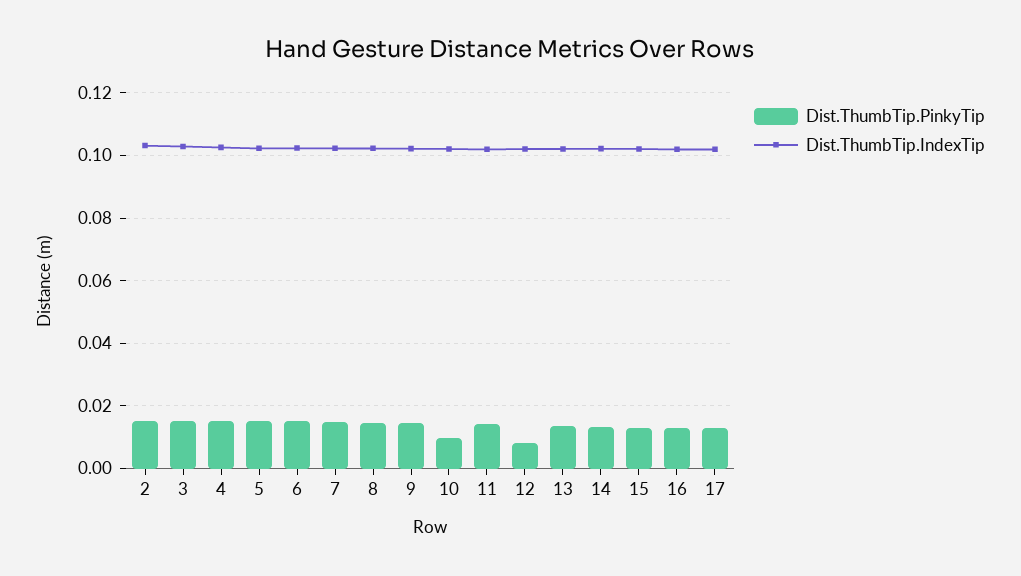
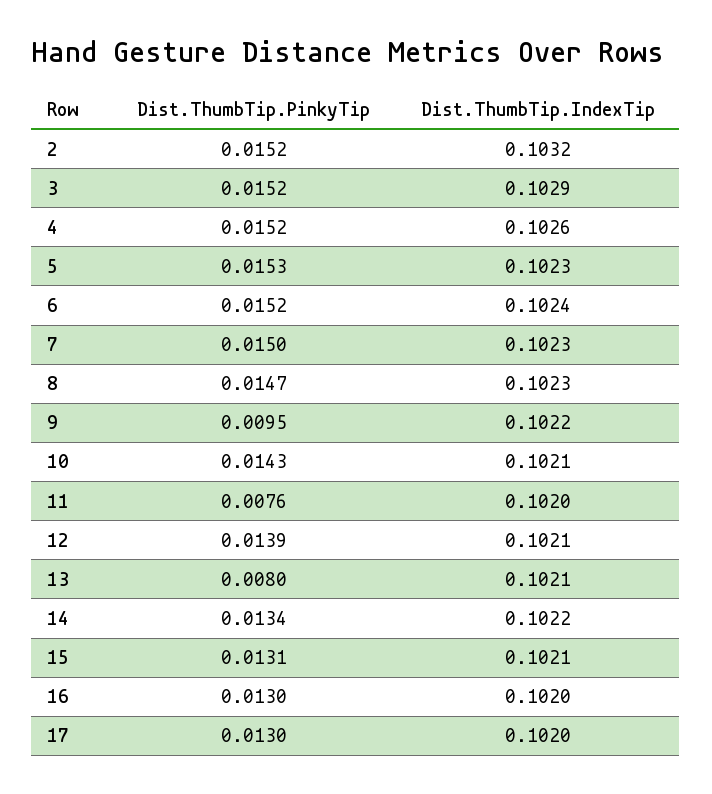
Dist.ThumbTip.PinkyTip, 9: 0.014 -> 0.0095
Dist.ThumbTip.PinkyTip, 10: 0.01 -> 0.0143
Dist.ThumbTip.PinkyTip, 11: 0.014 -> 0.0076
Dist.ThumbTip.PinkyTip, 12: 0.008 -> 0.0139
Dist.ThumbTip.PinkyTip, 13: 0.014 -> 0.008

